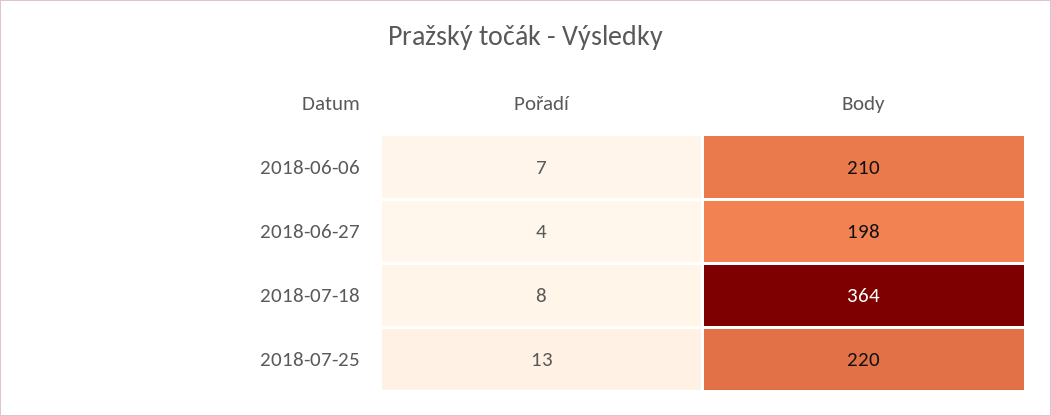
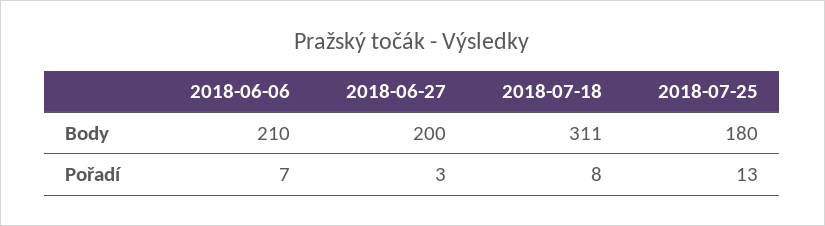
Pořadí, 2018-06-27: 4 -> 3
Body, 2018-06-27: 198 -> 200
Body, 2018-07-18: 364 -> 311
Body, 2018-07-25: 220 -> 180

